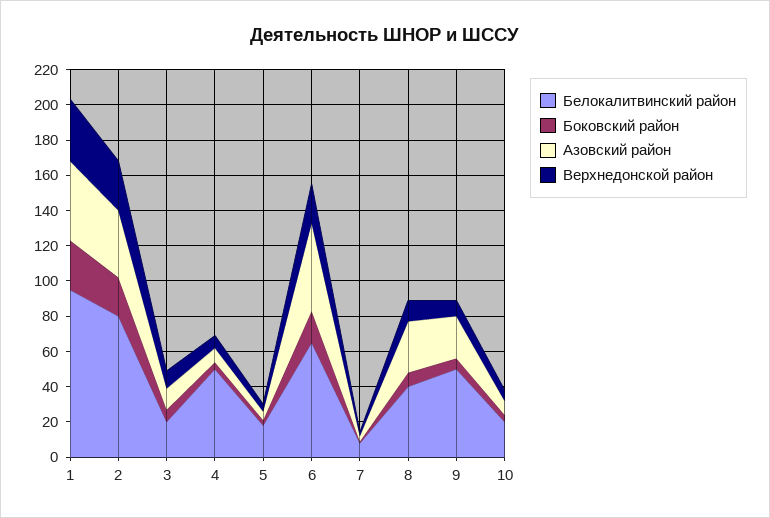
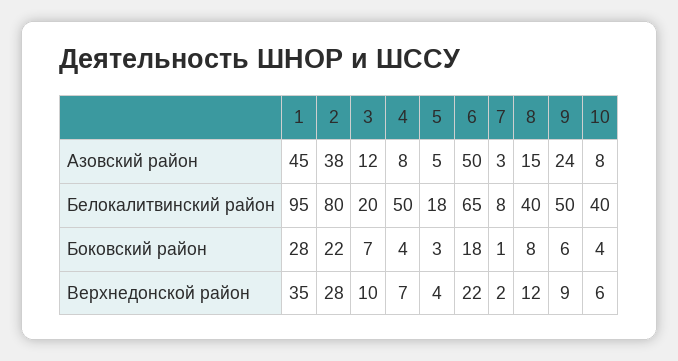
Азовский район, 8: 30 -> 15
Белокалитвинский район, 10: 20 -> 40

